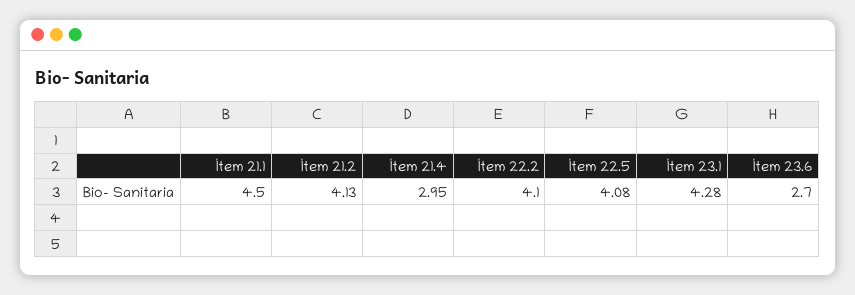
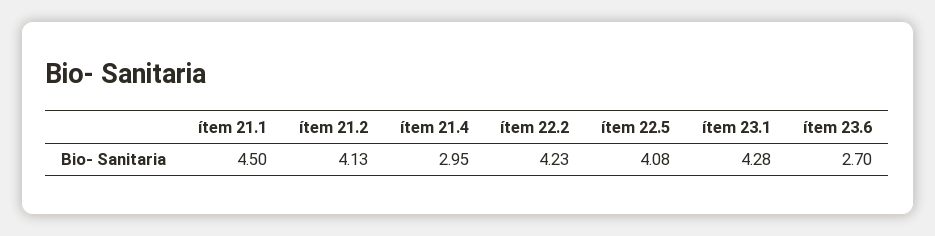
Ítem 22.2: 4.1 -> 4.23

